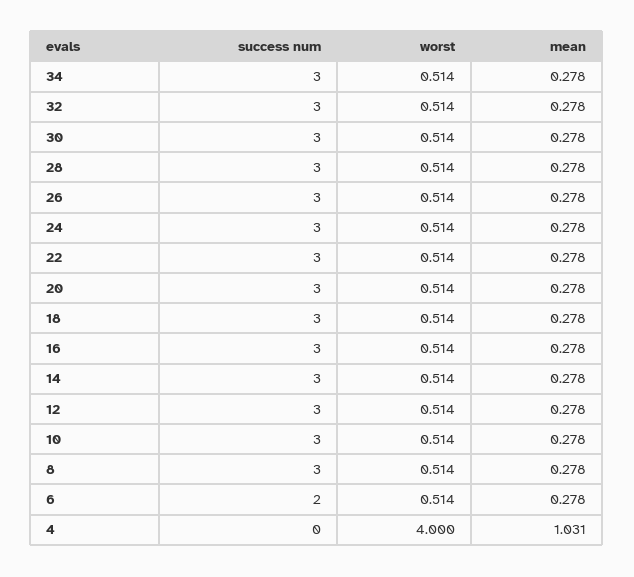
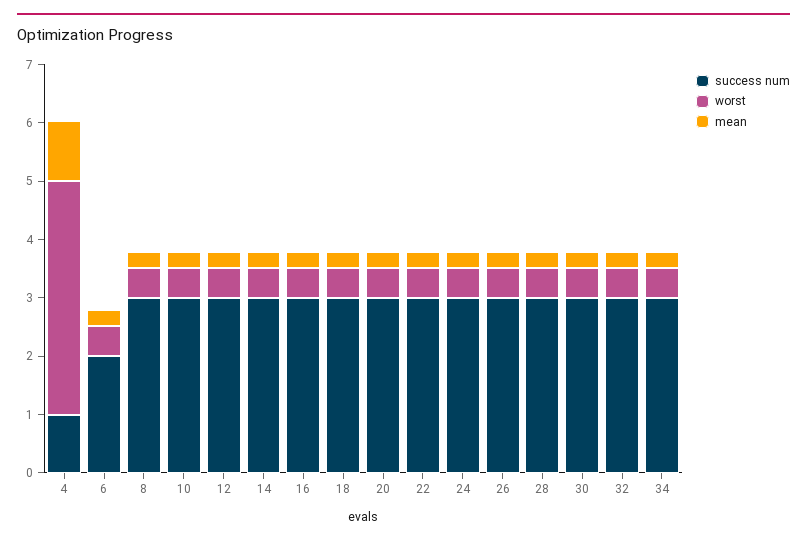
success num, 4: 0 -> 1

